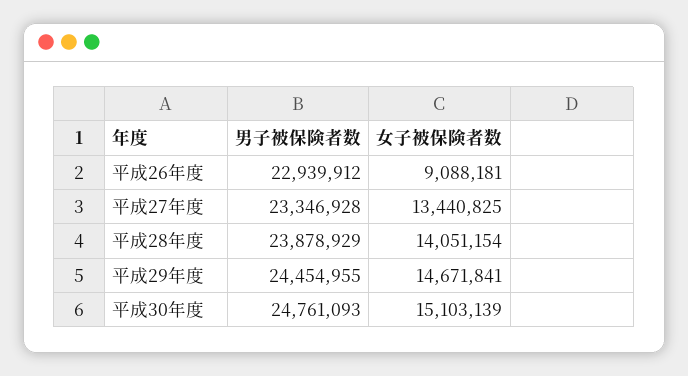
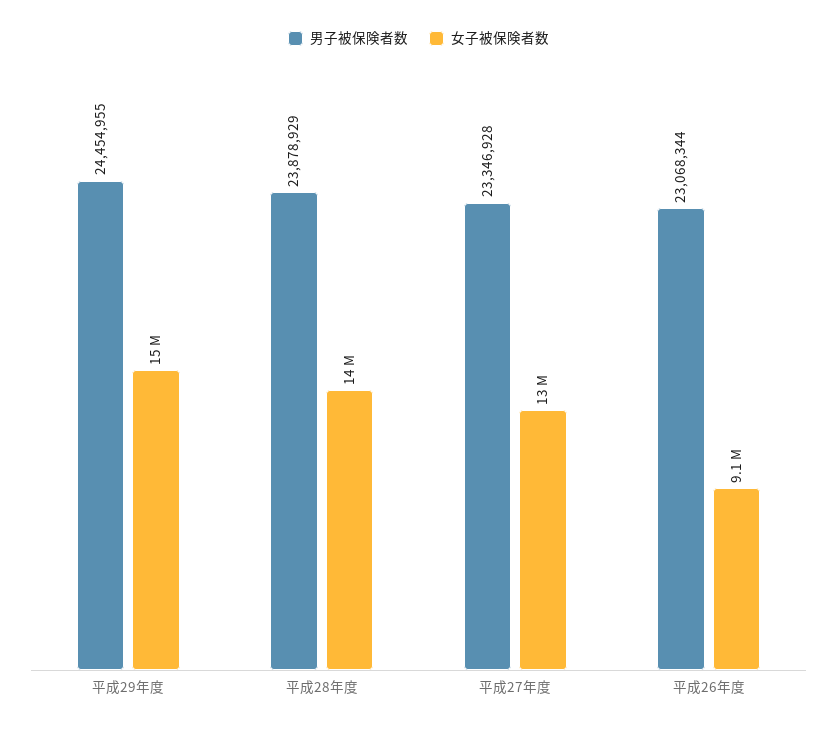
男子被保険者数, 平成26年度: 22939912 -> 23068344
男子被保険者数, 平成30年度: 24761093 -> none
女子被保険者数, 平成30年度: 15103139 -> none

